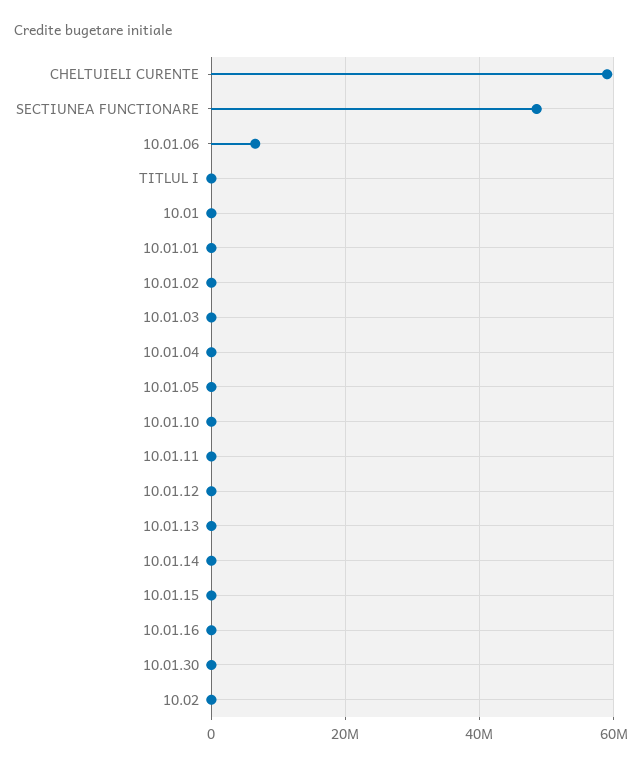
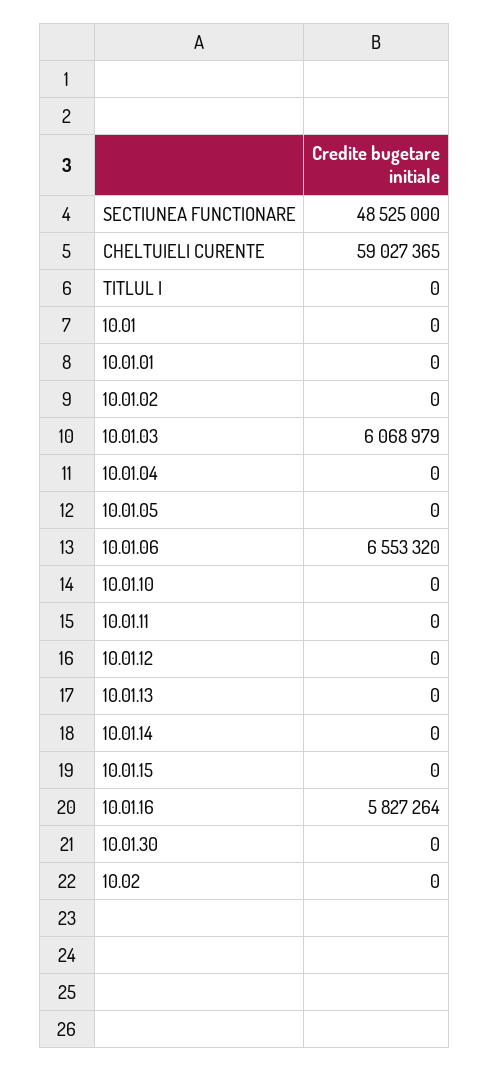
10.01.03: 0 -> 6068979
10.01.16: 0 -> 5827264

